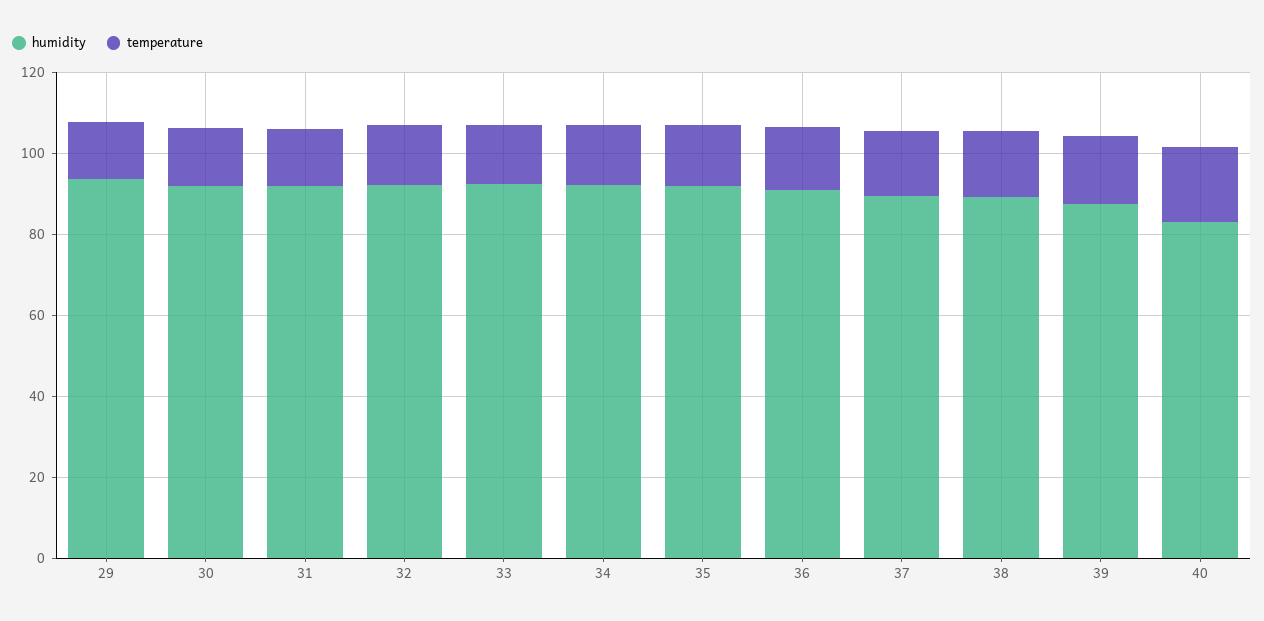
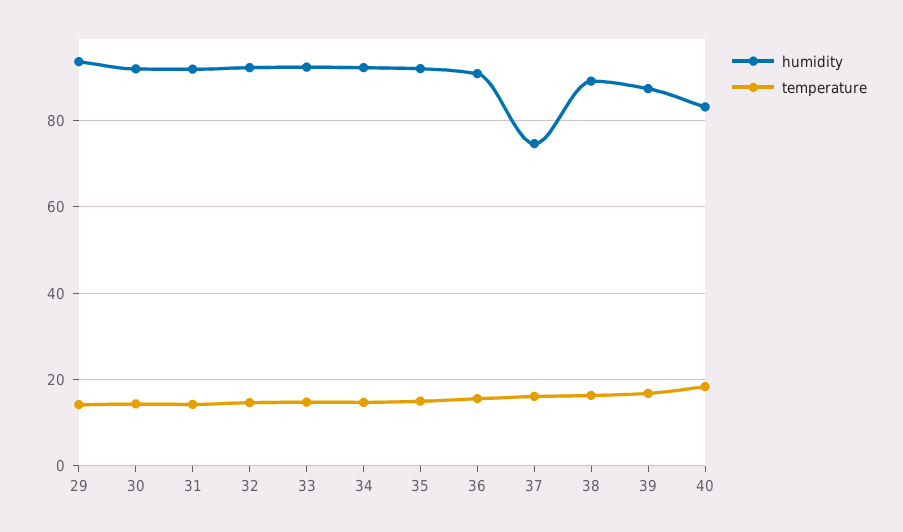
humidity, 37: 90 -> 74

